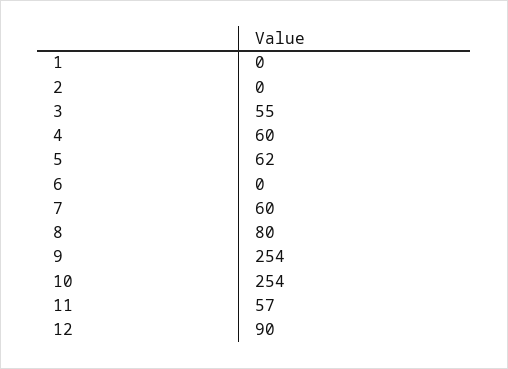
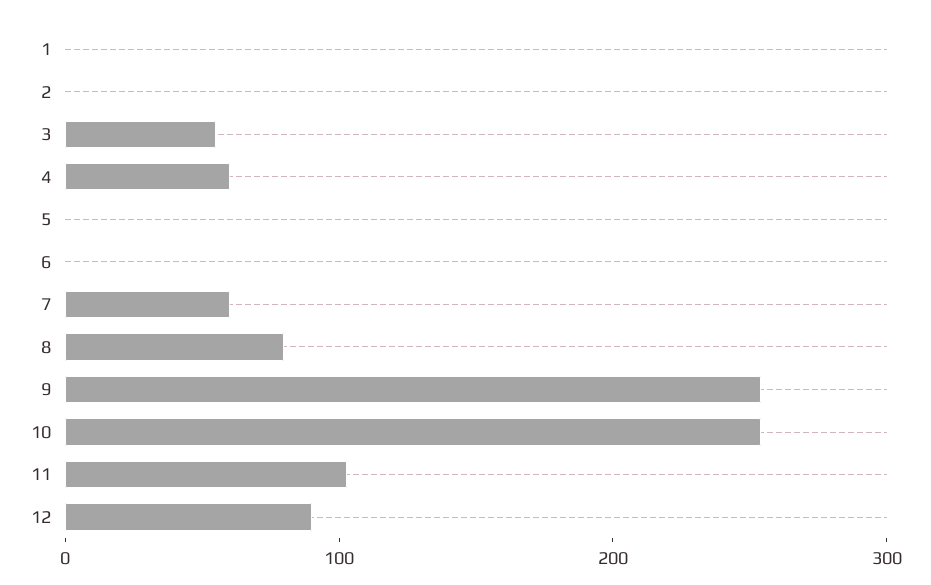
5: 62 -> 0
11: 57 -> 100

